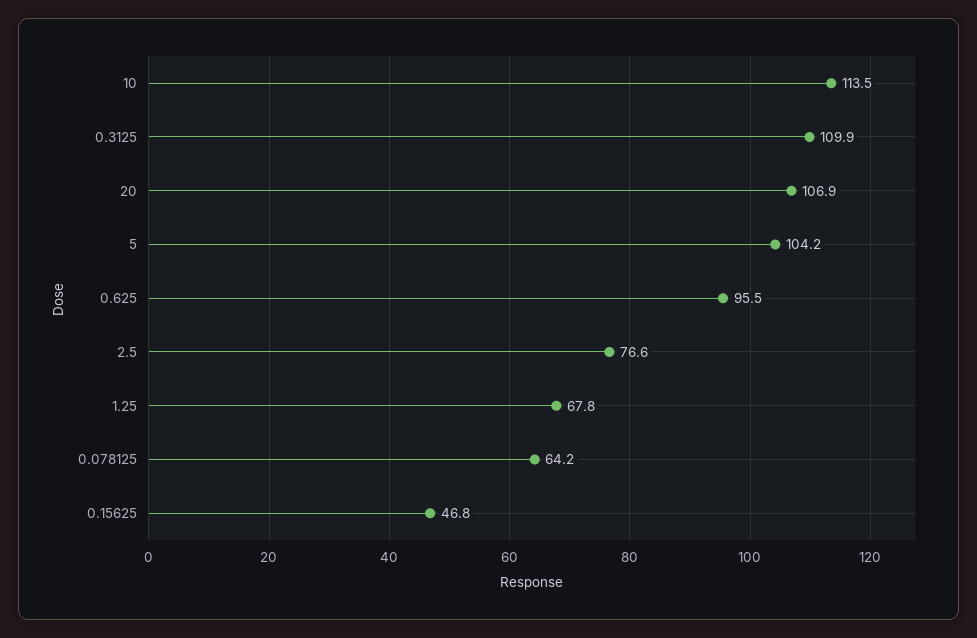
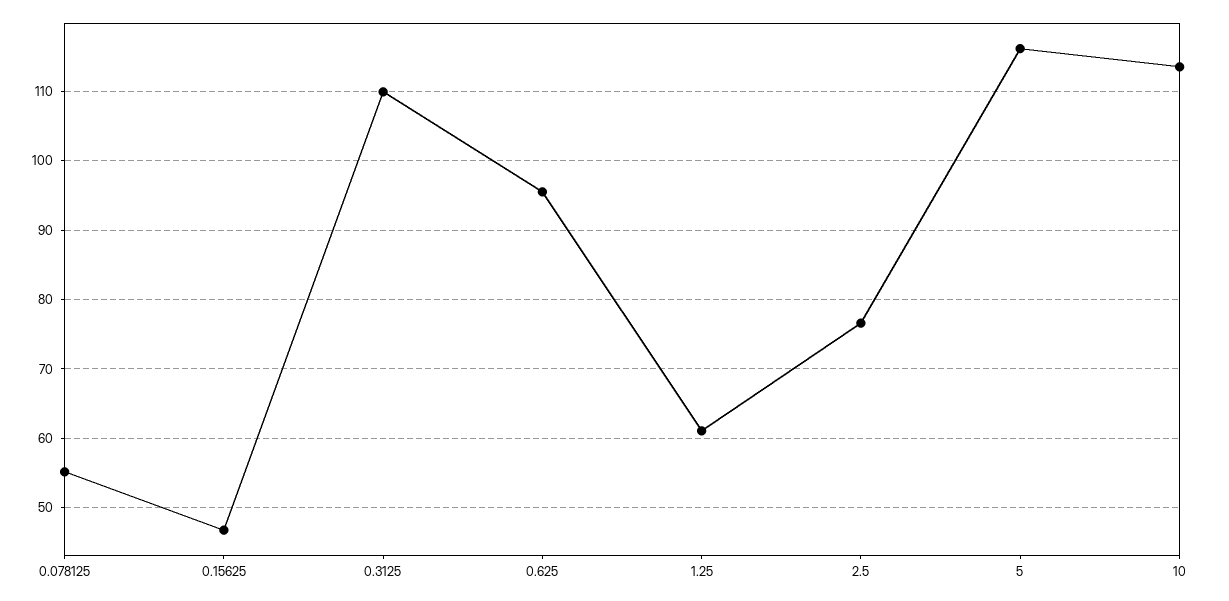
20: 106.9 -> none
5: 104.2 -> 116
1.25: 67.8 -> 61
0.078125: 64.2 -> 55

